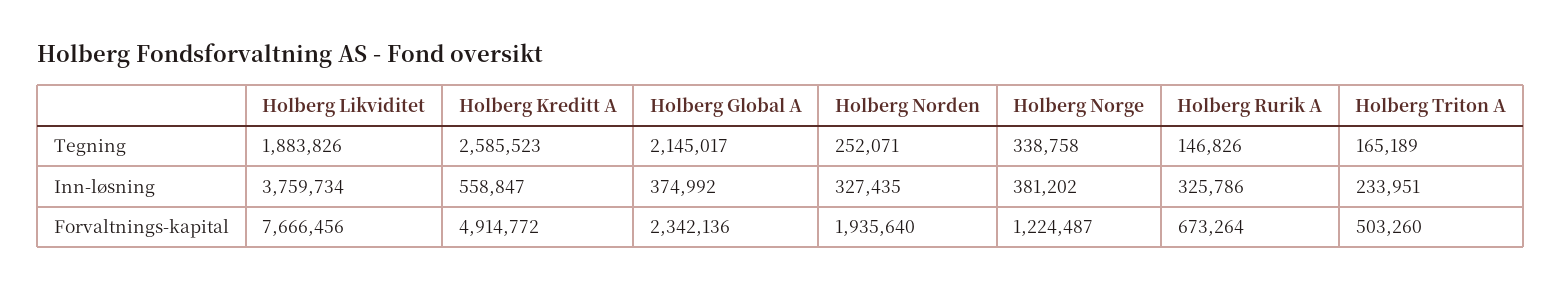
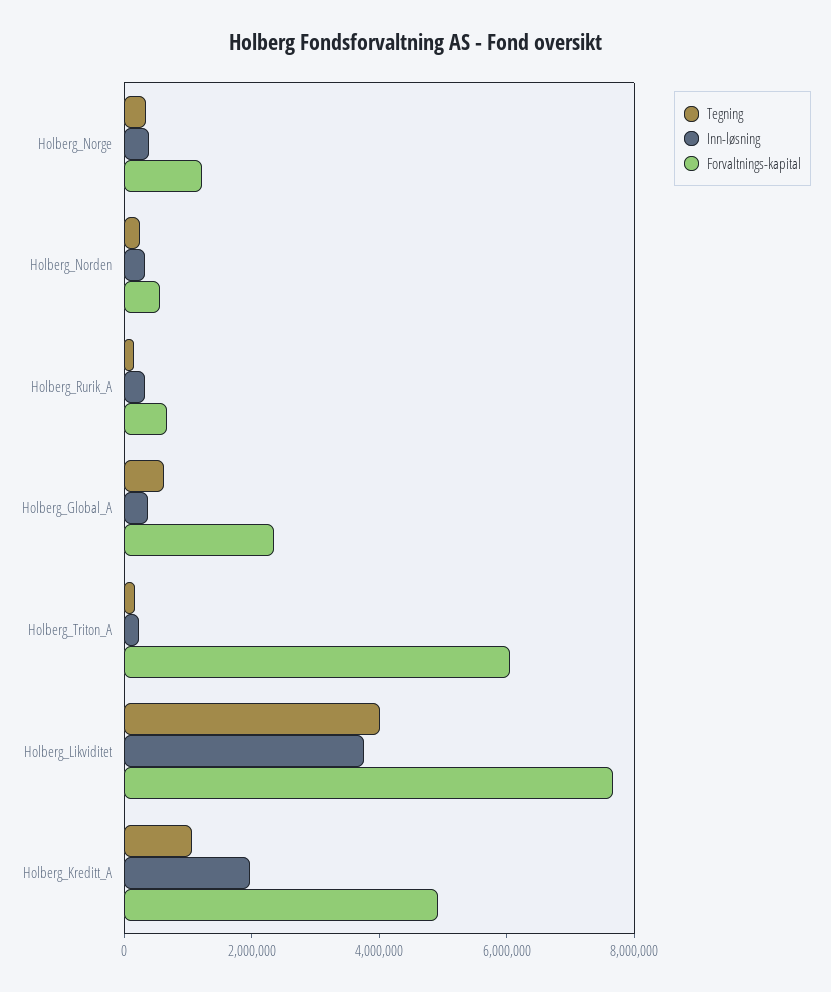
Tegning, Holberg Likviditet: 1883826 -> 4000000
Tegning, Holberg Kreditt A: 2585523 -> 1000000
Tegning, Holberg Global A: 2145017 -> 500000
Inn-løsning, Holberg Kreditt A: 558847 -> 2000000
Forvaltnings-kapital, Holberg Norden: 1935640 -> 500000
Forvaltnings-kapital, Holberg Triton A: 503260 -> 6000000

